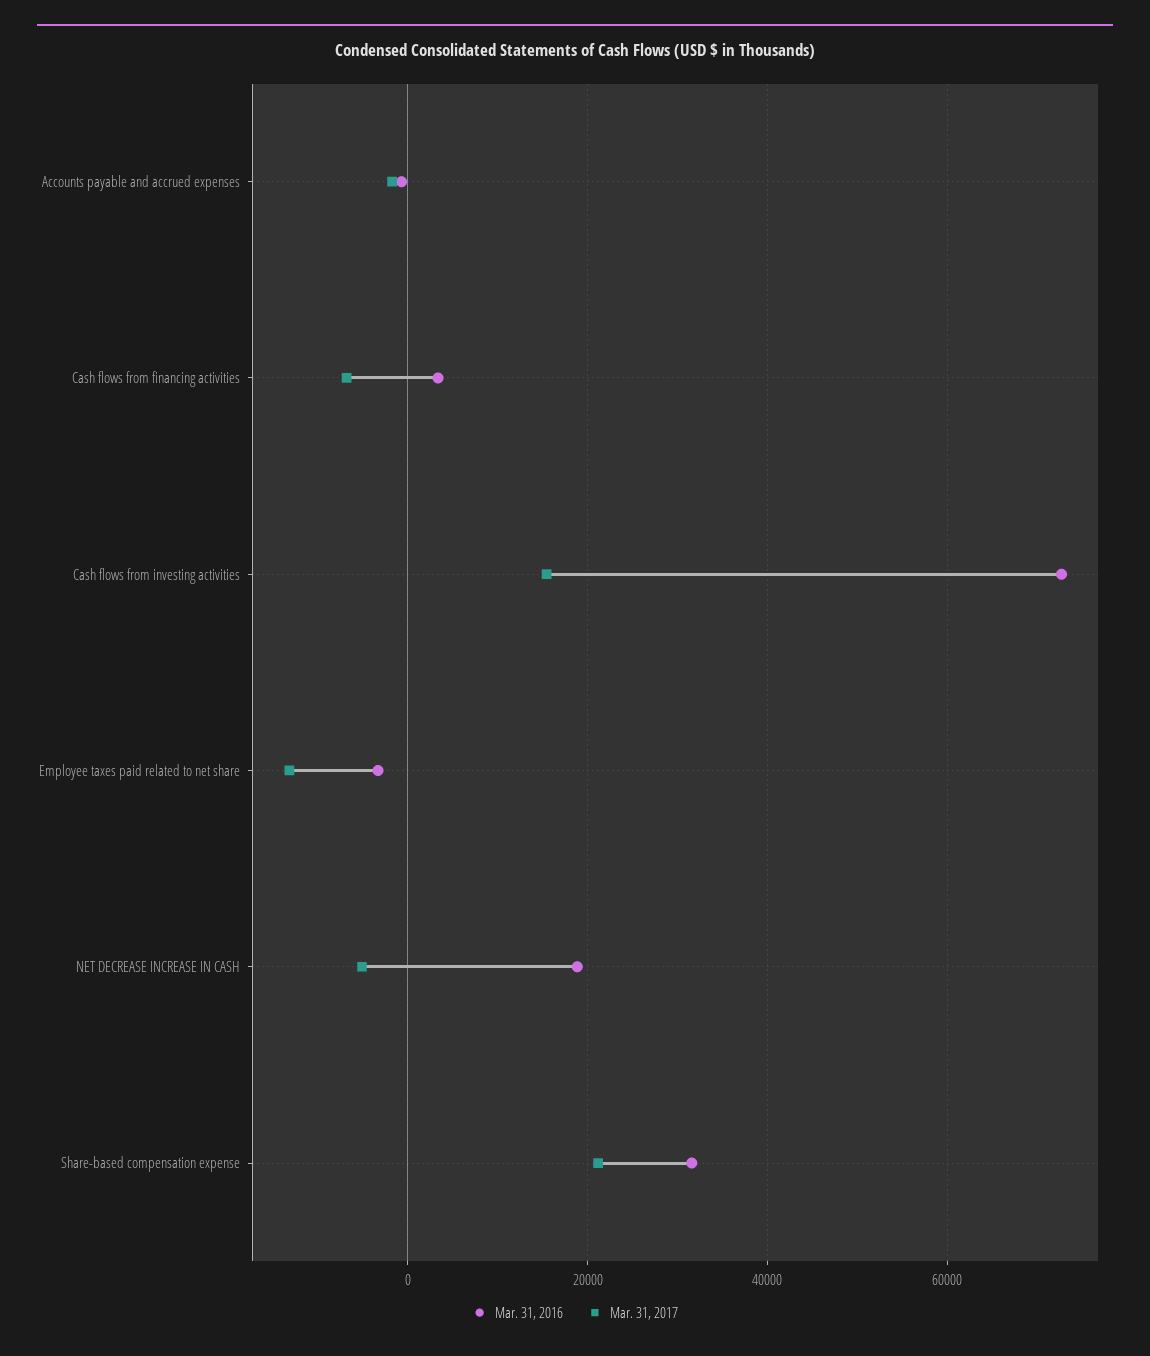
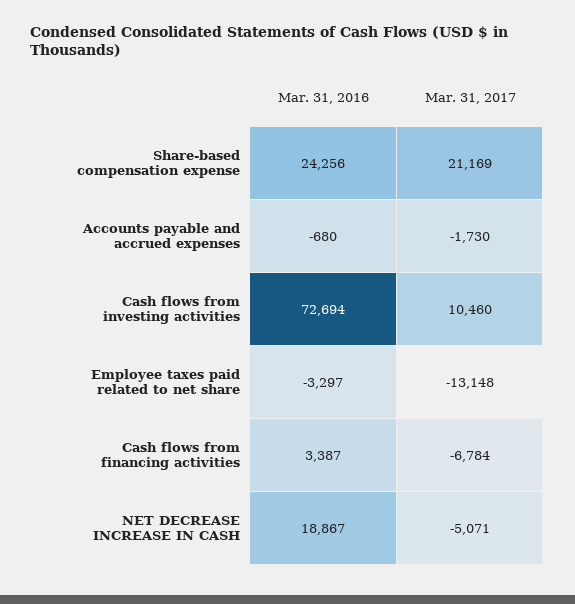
Mar. 31, 2017, Cash flows from investing activities: 16000 -> 10460
Mar. 31, 2016, Share-based compensation expense: 32000 -> 24256

